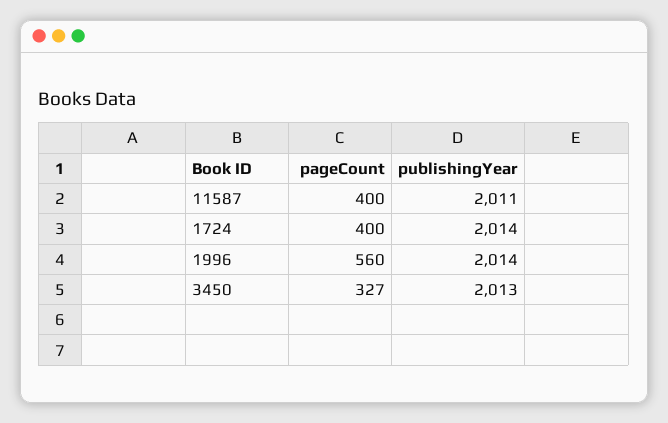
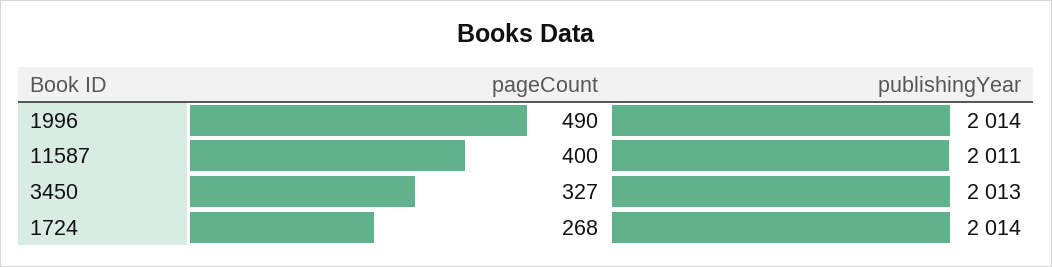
pageCount, 1724: 400 -> 268
pageCount, 1996: 560 -> 490

